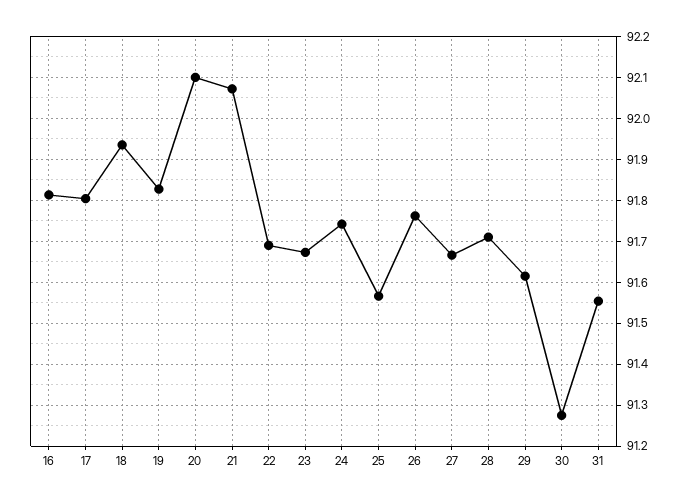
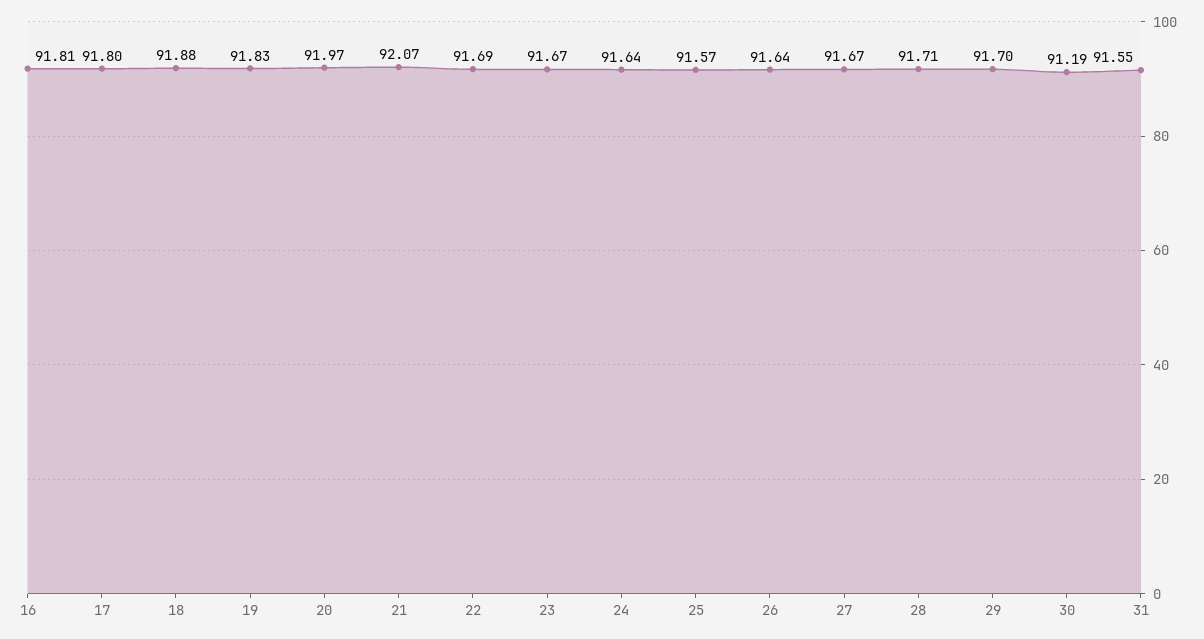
18: 91.94 -> 91.88
20: 92.1 -> 91.97
24: 91.74 -> 91.64
26: 91.76 -> 91.64
29: 91.62 -> 91.7
30: 91.28 -> 91.19

